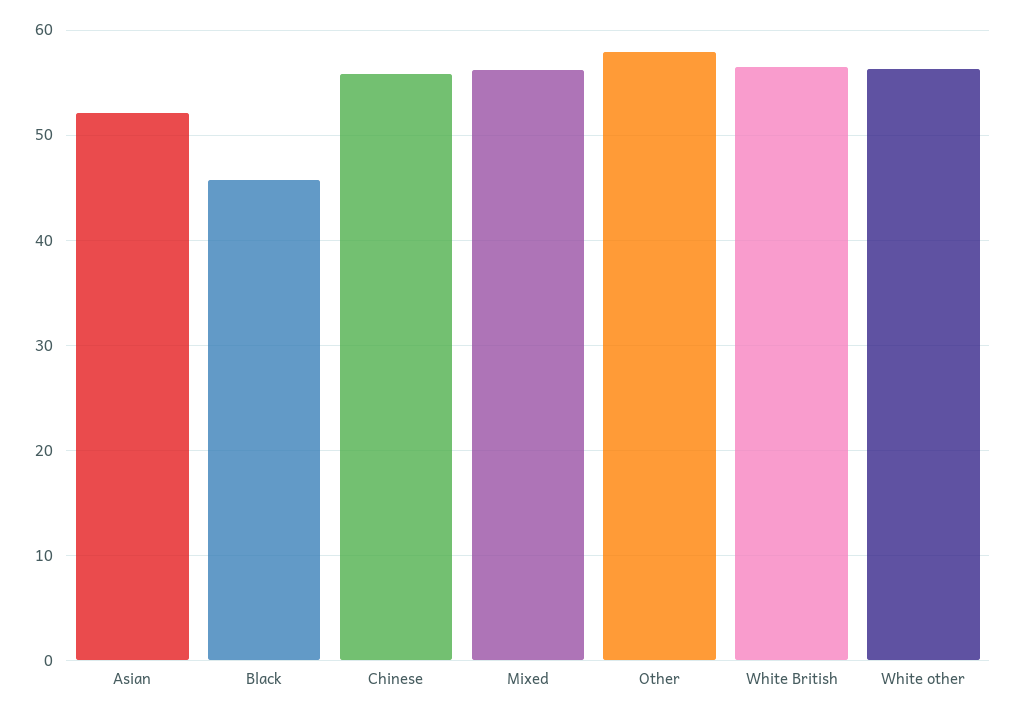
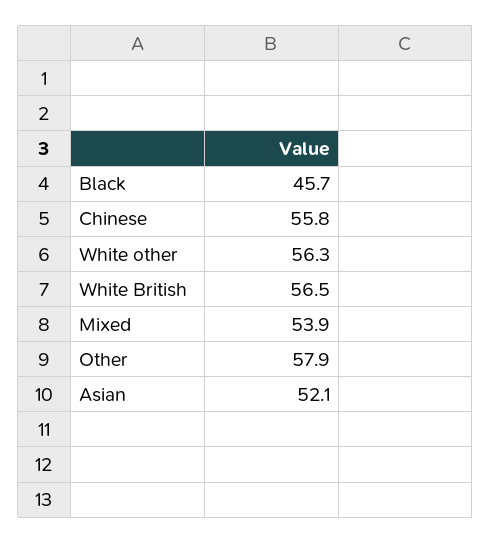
Mixed: 56 -> 53.9

